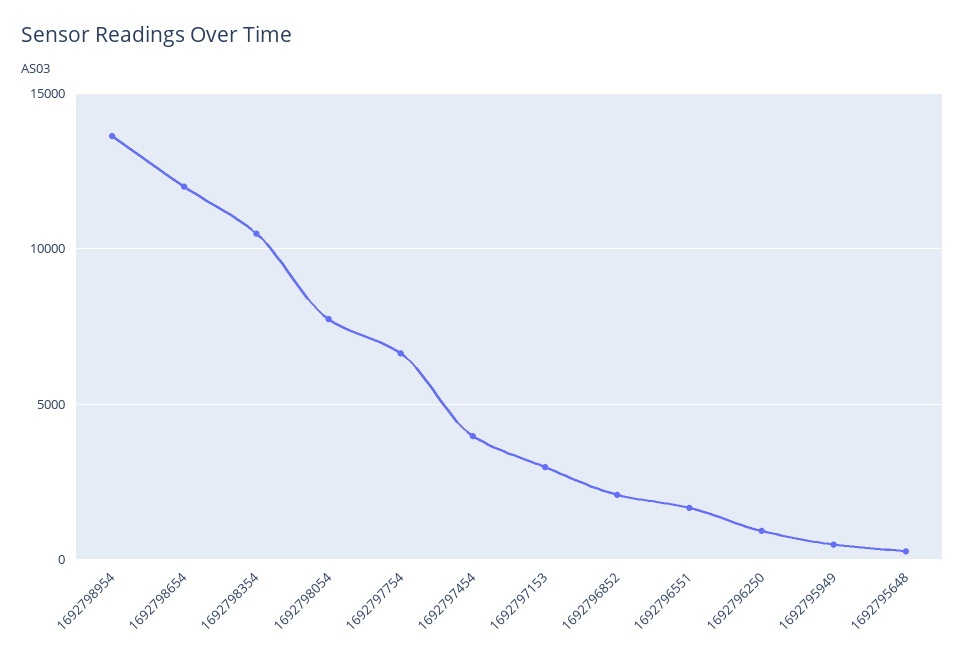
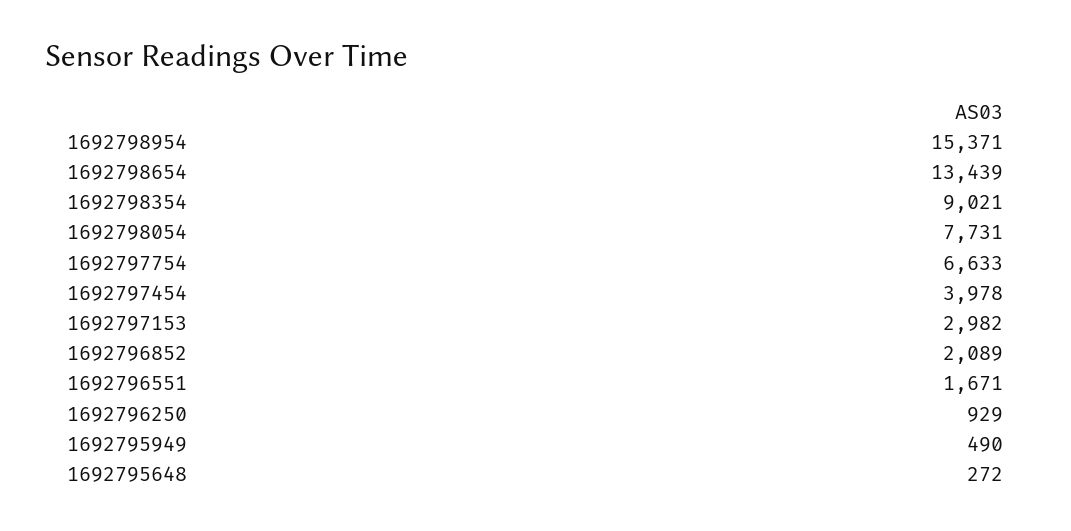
1692798954: 13500 -> 15371
1692798654: 12000 -> 13439
1692798354: 10500 -> 9021

